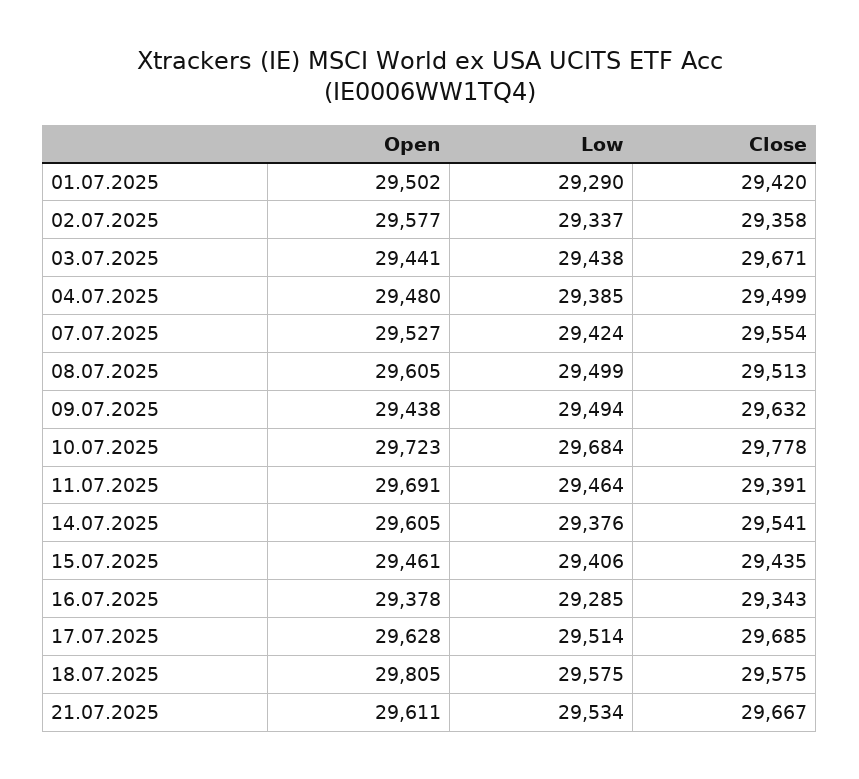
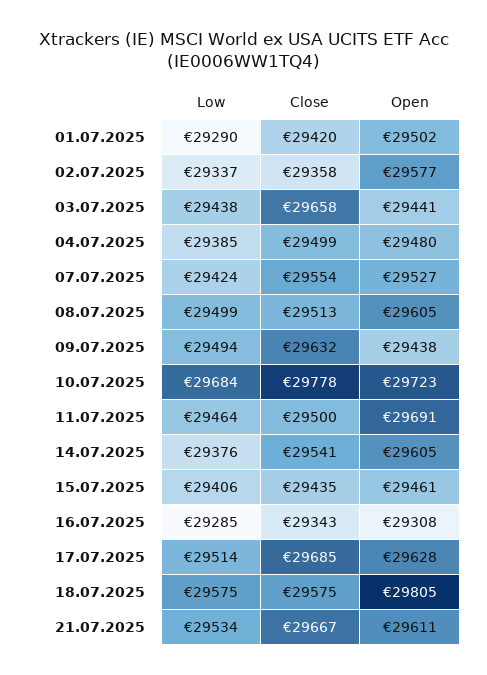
Close, 03.07.2025: 29671 -> 29658
Close, 11.07.2025: 29391 -> 29500
Open, 16.07.2025: 29378 -> 29308

